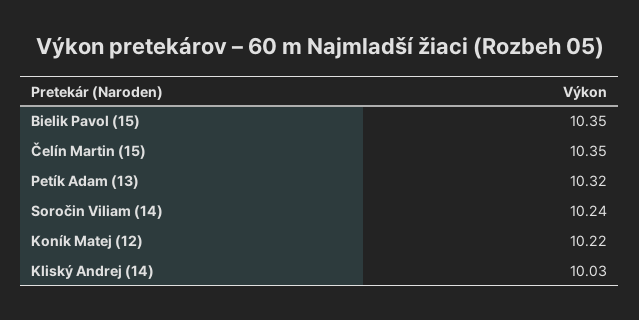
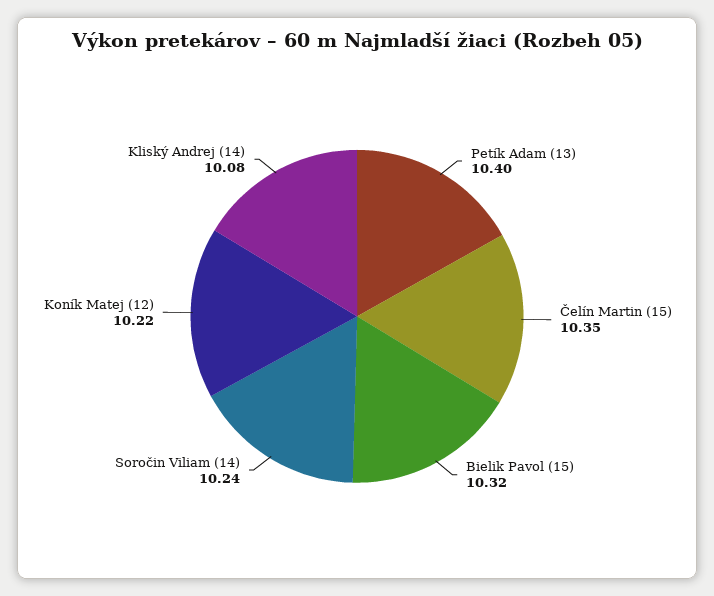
Bielik Pavol (15): 10.35 -> 10.32
Petík Adam (13): 10.32 -> 10.4
Kliský Andrej (14): 10.03 -> 10.08

